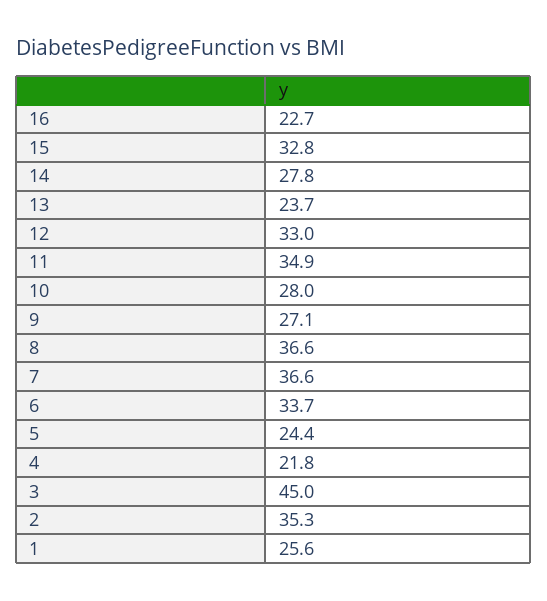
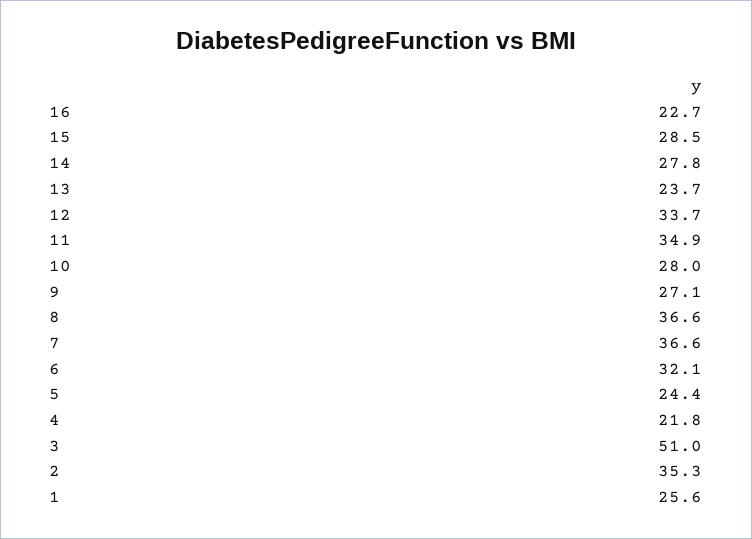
15: 32.8 -> 28.5
12: 33 -> 33.7
6: 33.7 -> 32.1
3: 45 -> 51

